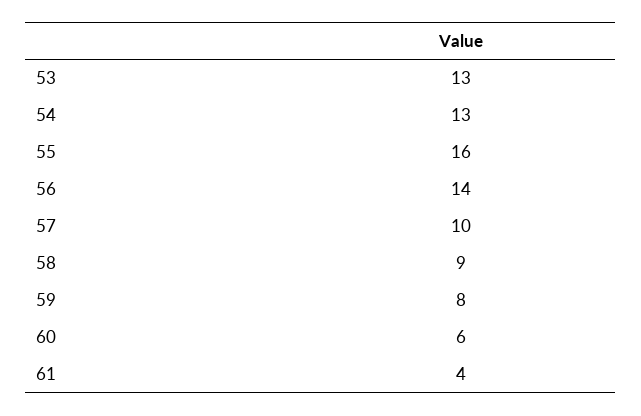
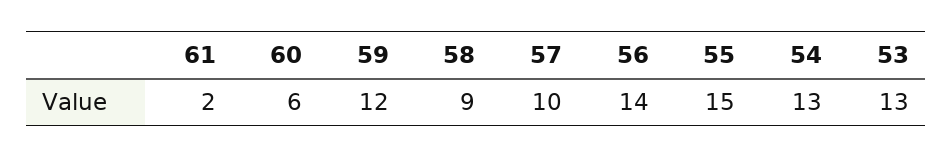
55: 16 -> 15
59: 8 -> 12
61: 4 -> 2

